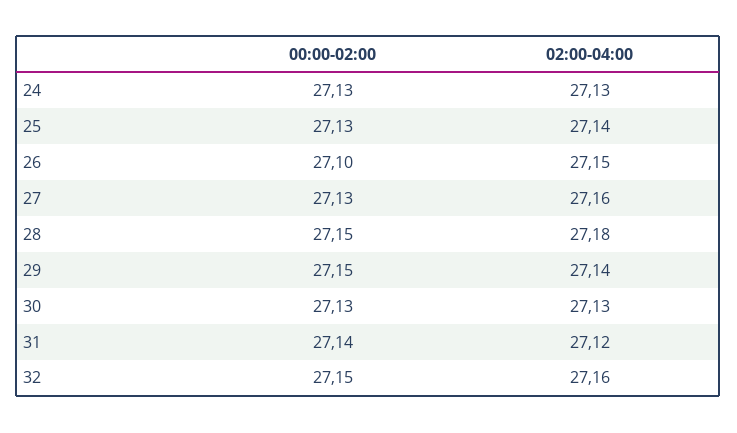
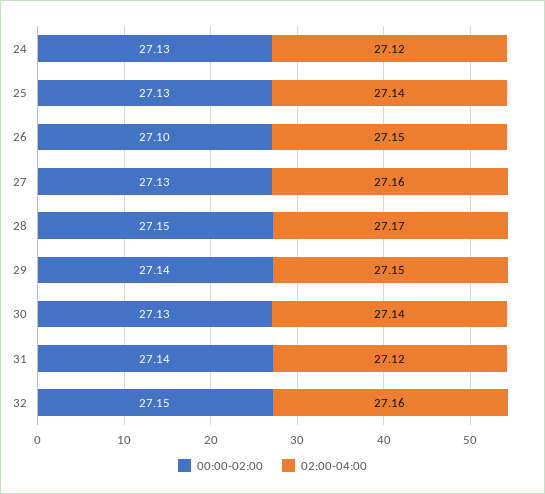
02:00-04:00, 24: 27.13 -> 27.12
02:00-04:00, 28: 27.18 -> 27.17
00:00-02:00, 29: 27.15 -> 27.14
02:00-04:00, 29: 27.14 -> 27.15
02:00-04:00, 30: 27.13 -> 27.14

